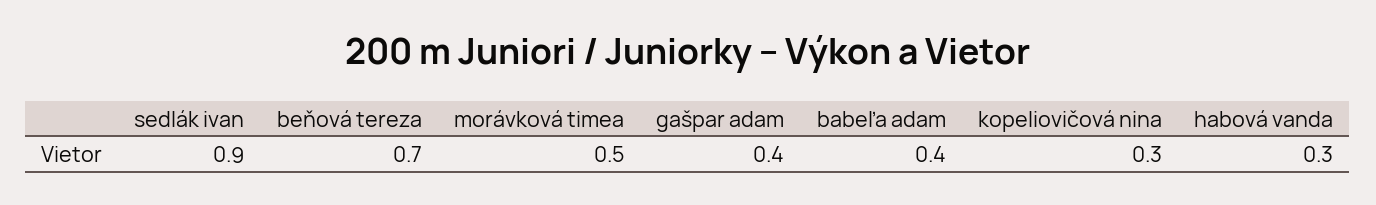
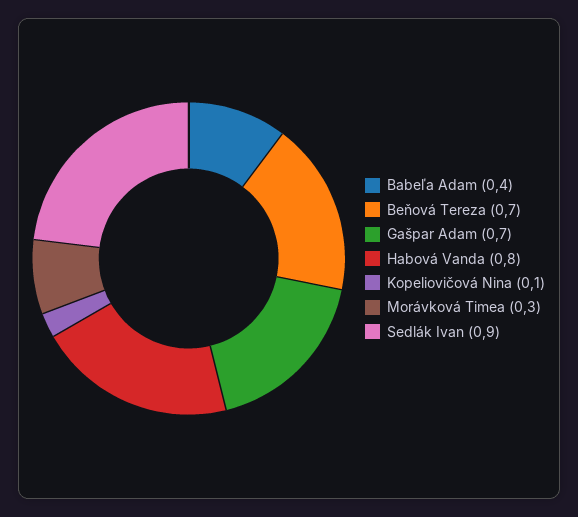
morávková timea: 0.5 -> 0.3
gašpar adam: 0.4 -> 0.7
kopeliovičová nina: 0.3 -> 0.1
habová vanda: 0.3 -> 0.8

